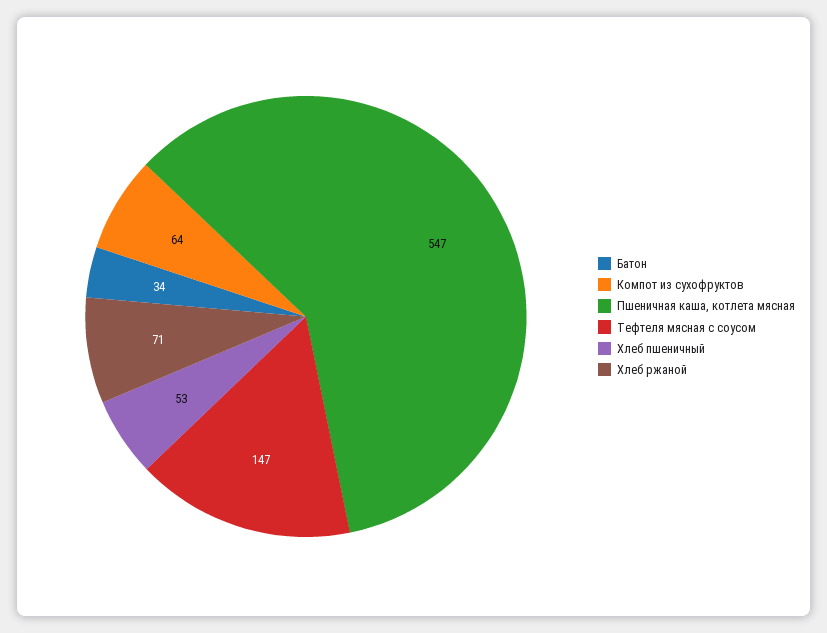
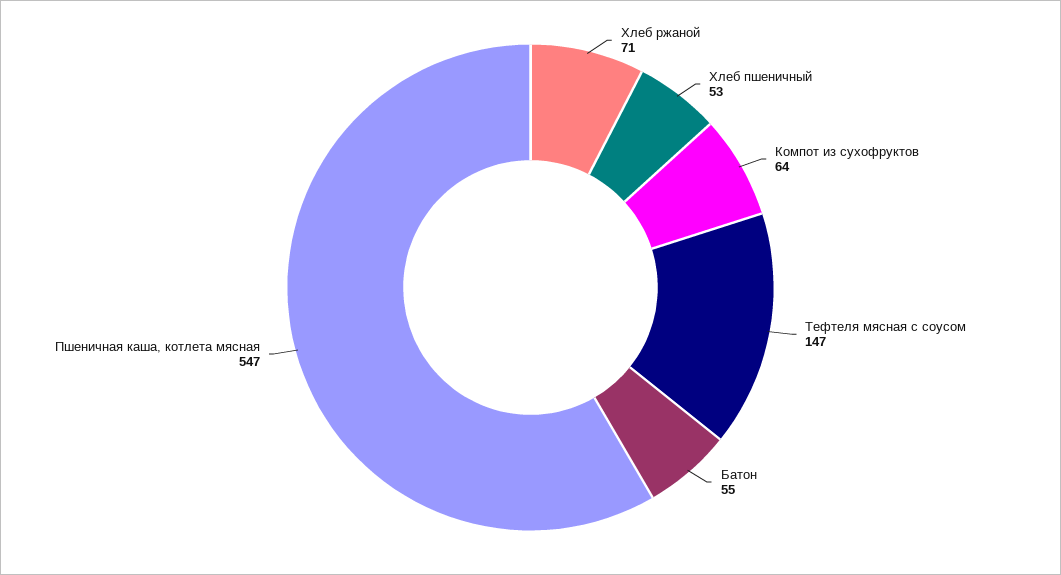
Батон: 34 -> 55

